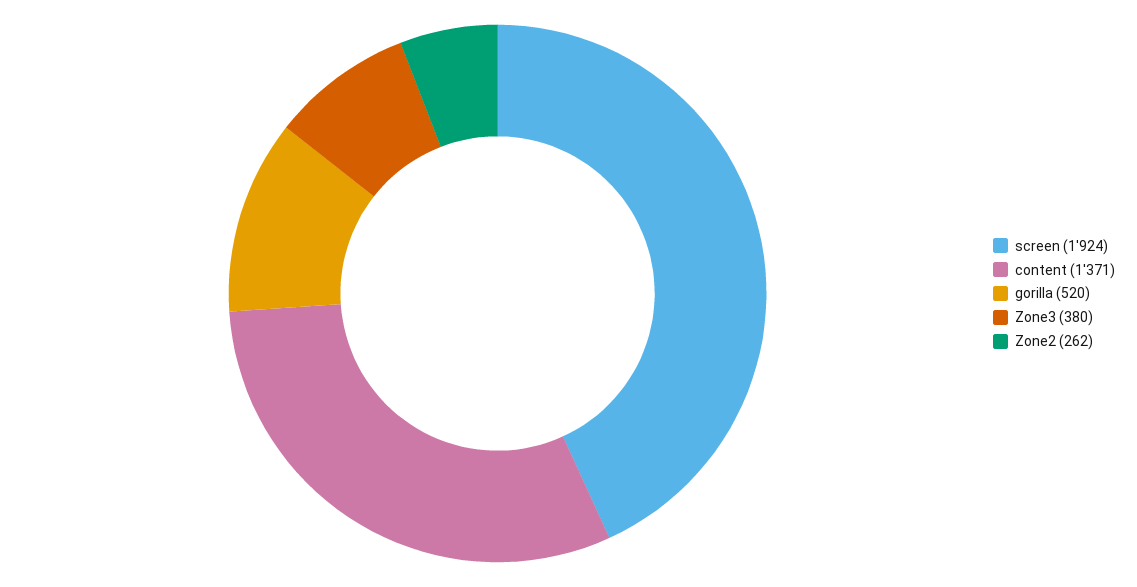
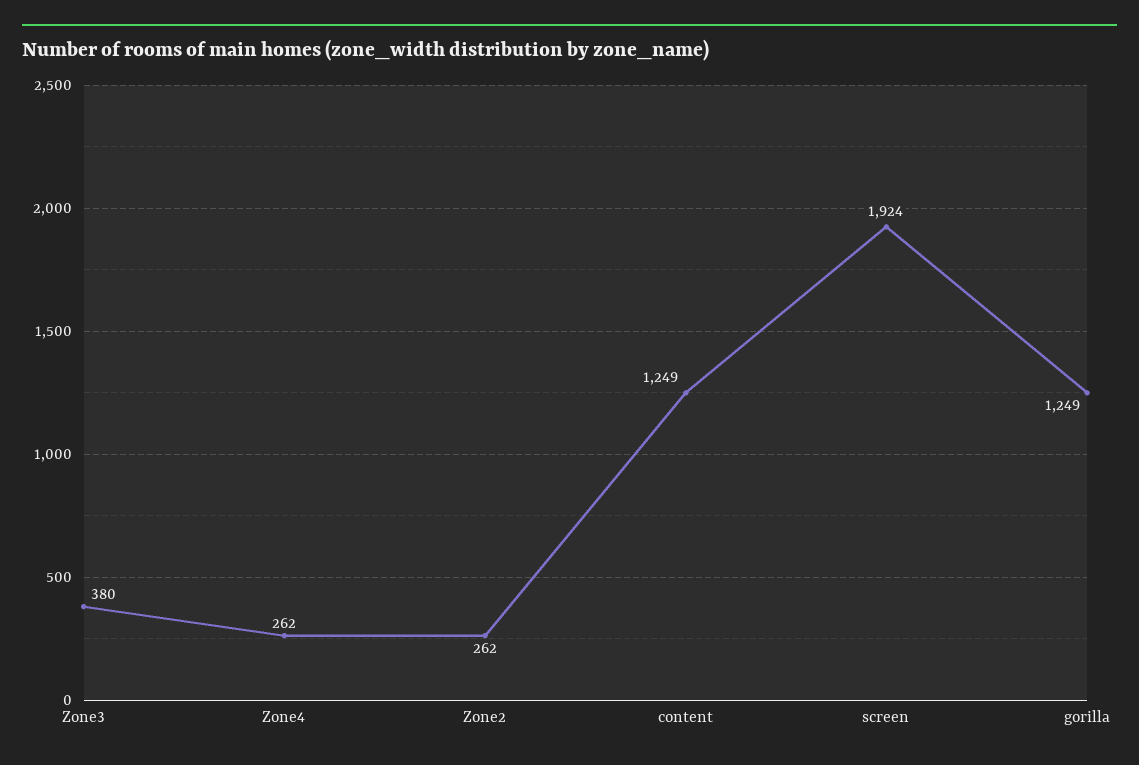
content: 1371 -> 1249
gorilla: 520 -> 1249
Zone4: none -> 262

